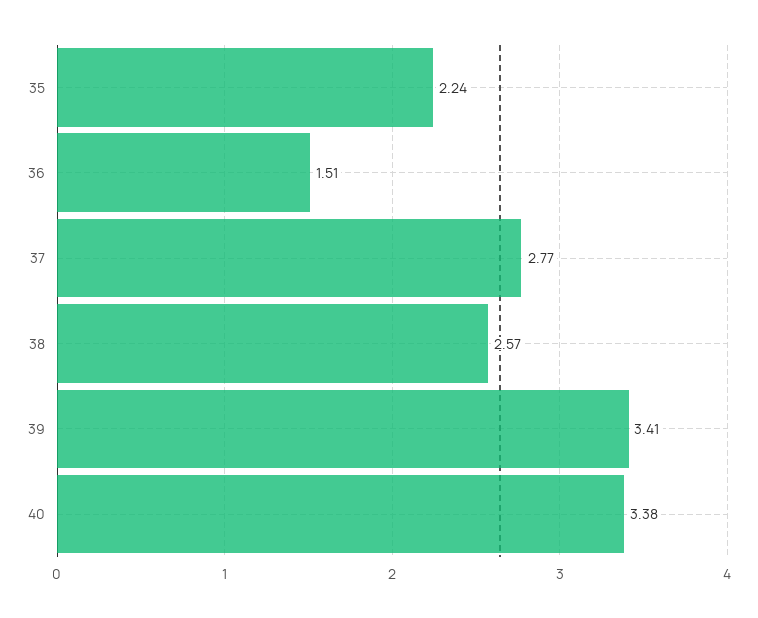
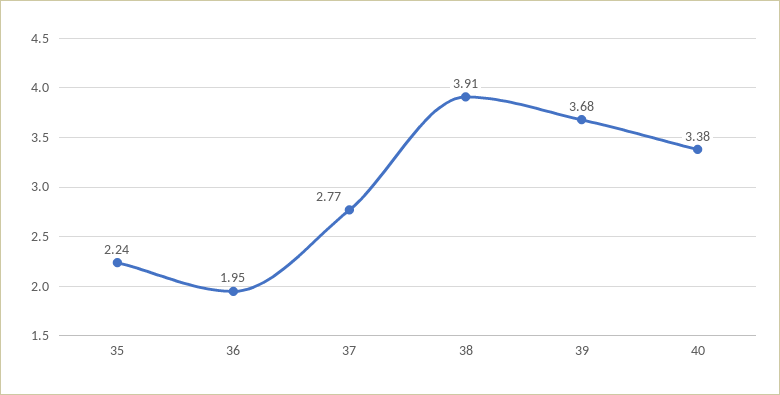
36: 1.51 -> 1.95
38: 2.57 -> 3.91
39: 3.41 -> 3.68

